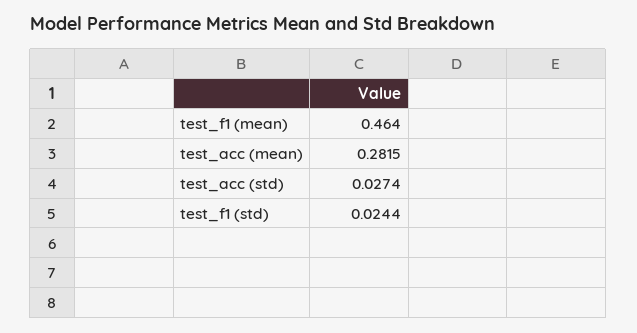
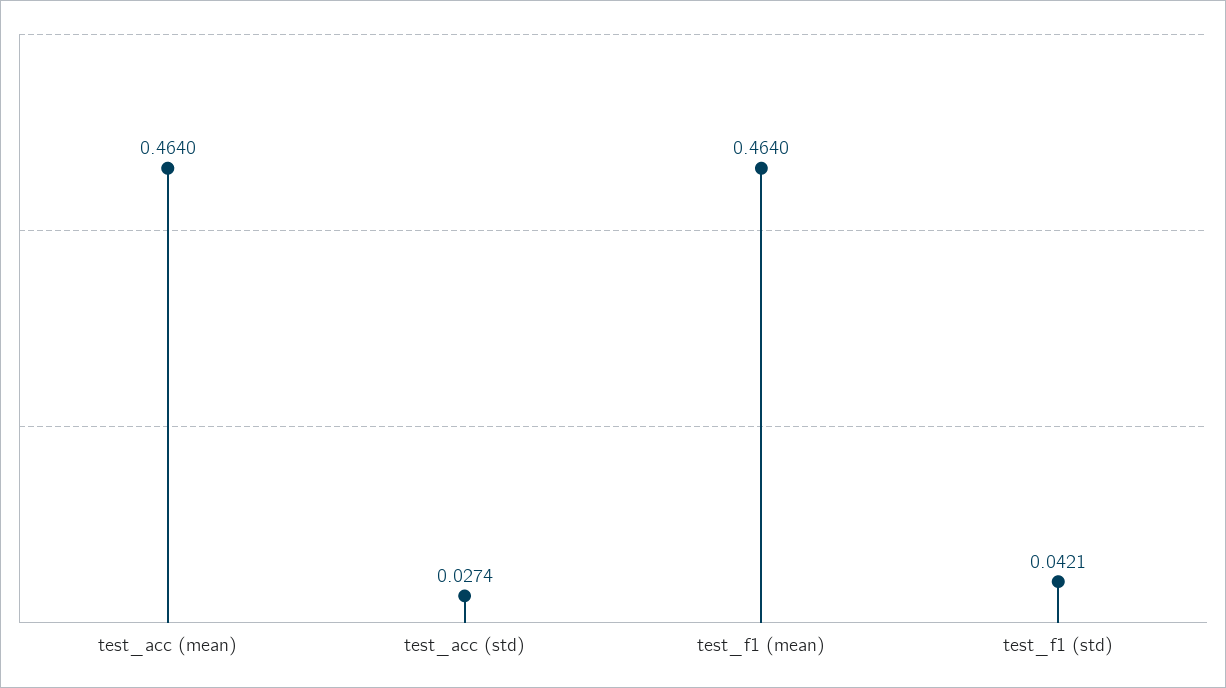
test_acc (mean): 0.2815 -> 0.464
test_f1 (std): 0.0244 -> 0.0421

